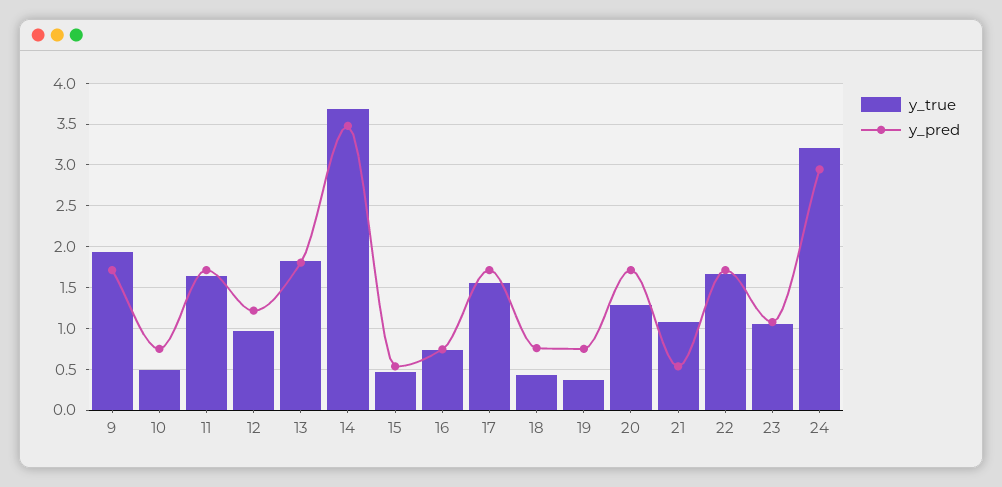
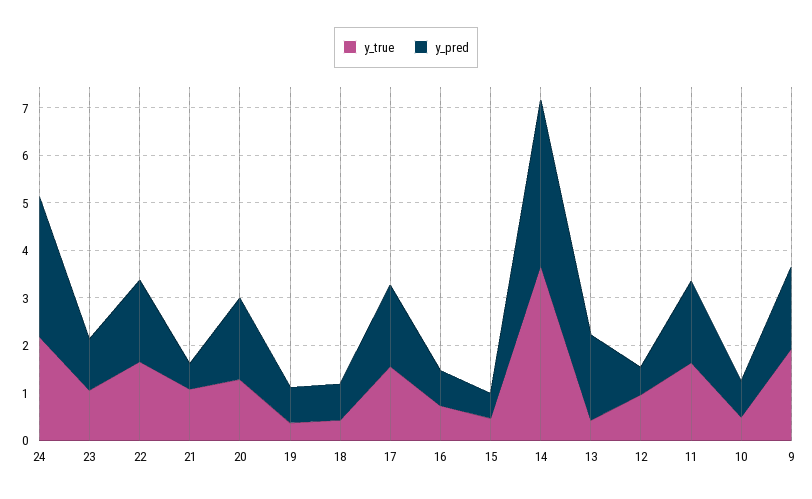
y_pred, 12: 1.2 -> 0.6
y_true, 13: 1.8 -> 0.4
y_true, 24: 3.2 -> 2.2

